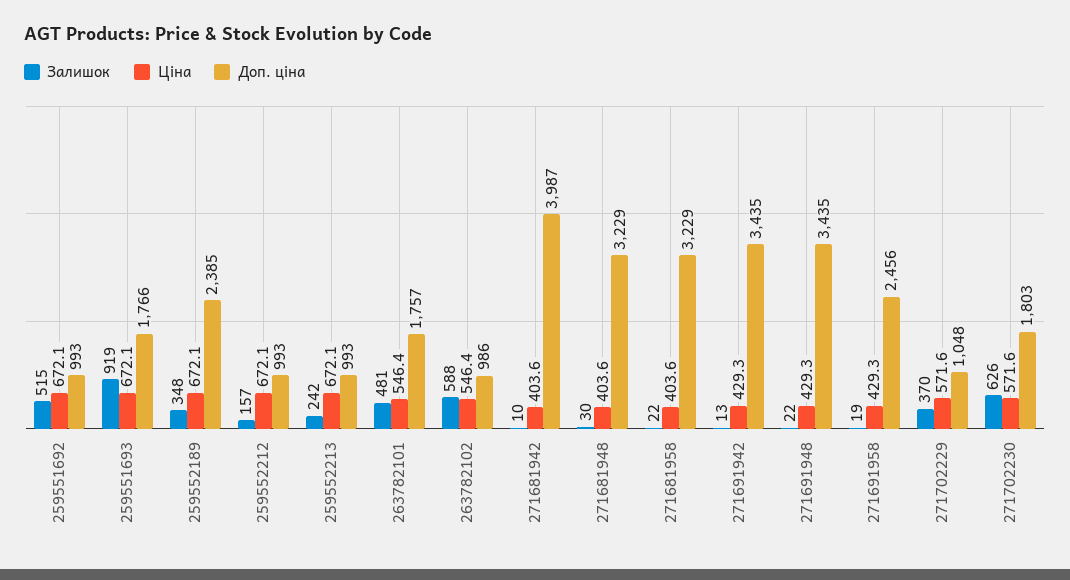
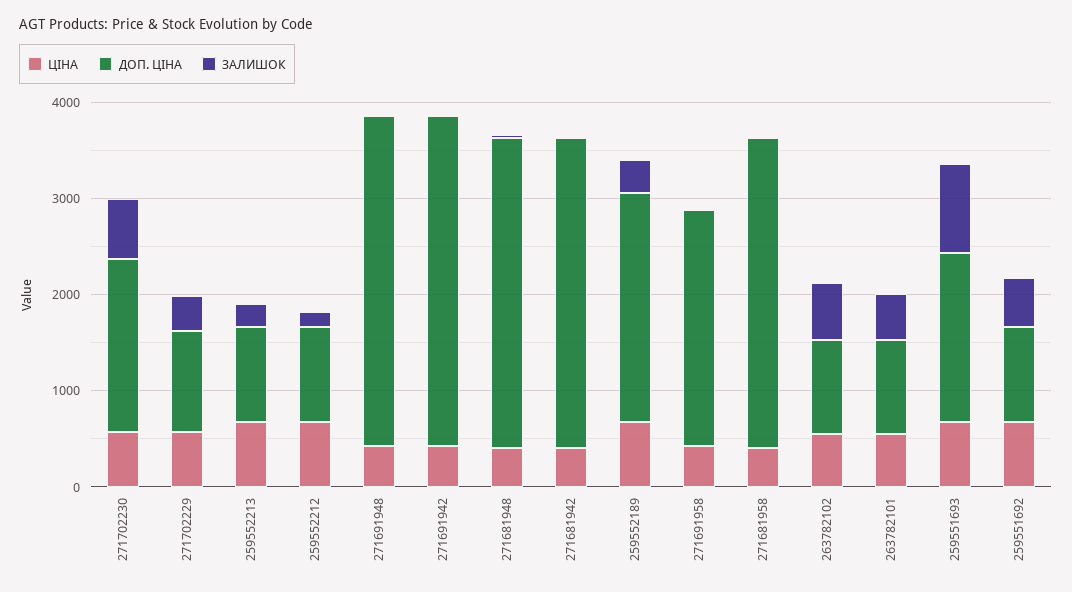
Доп. ціна, 263782101: 1757 -> 1000
Доп. ціна, 271681942: 3987 -> 3200

